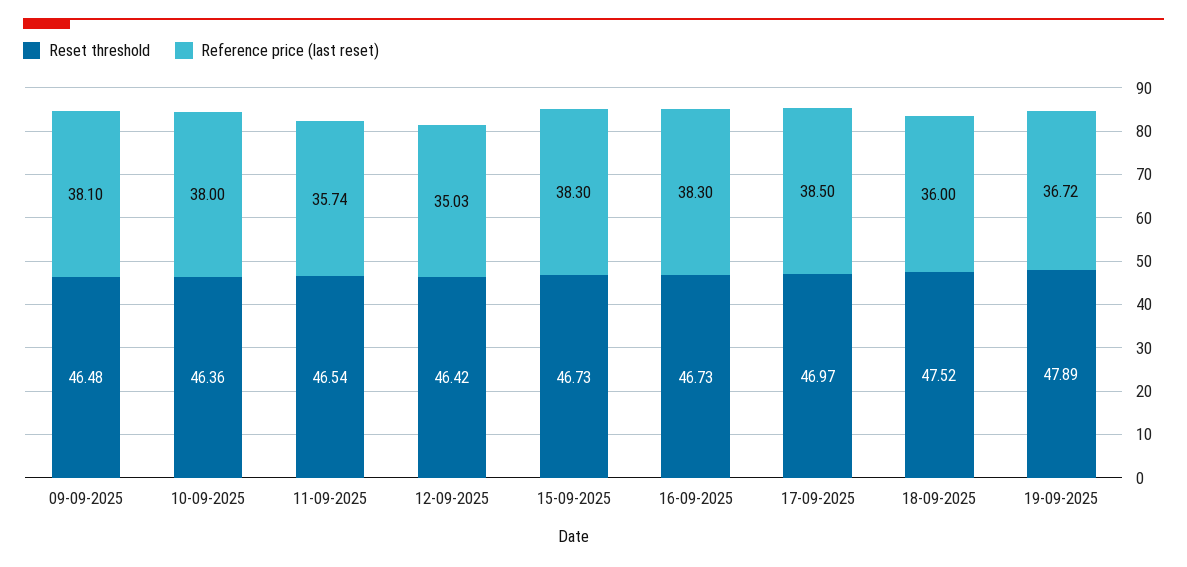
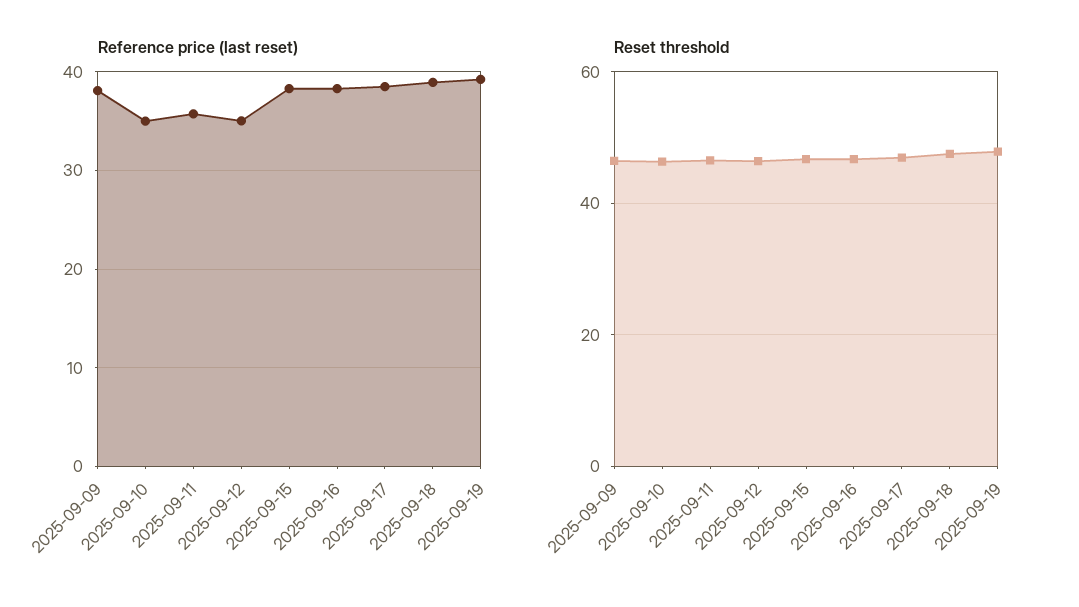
Reference price (last reset), 10-09-2025: 38 -> 35
Reference price (last reset), 18-09-2025: 36 -> 39
Reference price (last reset), 19-09-2025: 36.72 -> 39

